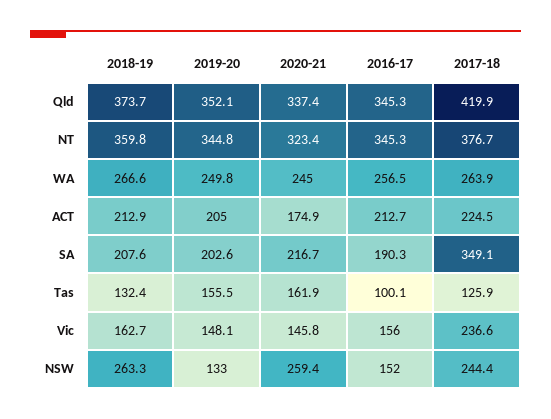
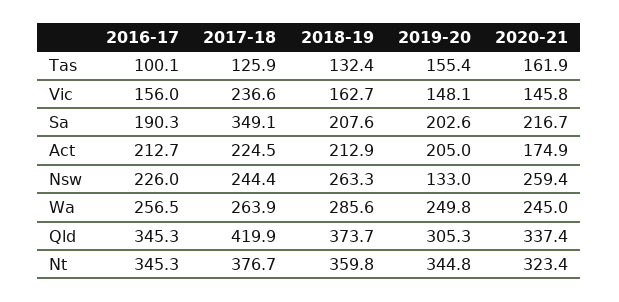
2019-20, Qld: 352.1 -> 305.3
2018-19, WA: 266.6 -> 285.6
2019-20, Tas: 155.5 -> 155.4
2016-17, NSW: 152 -> 226

